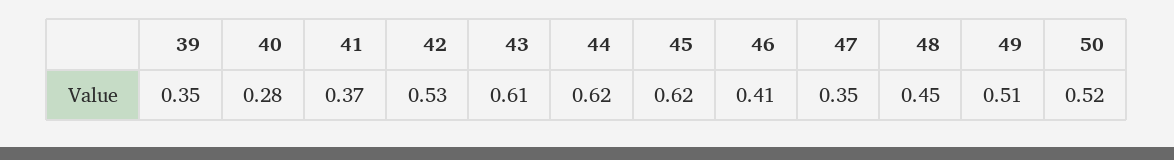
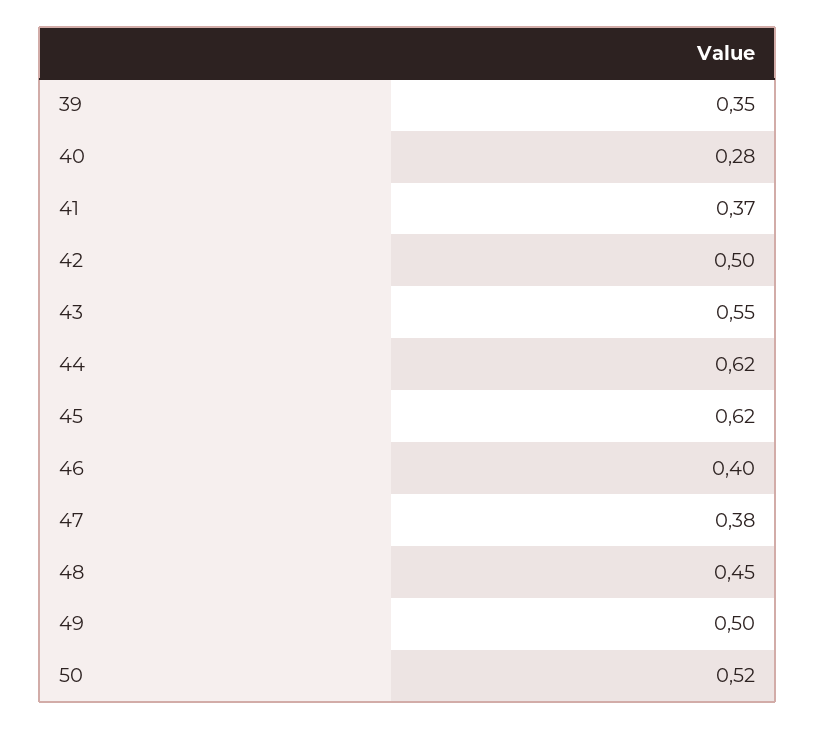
42: 0.53 -> 0.5
43: 0.61 -> 0.55
46: 0.41 -> 0.4
47: 0.35 -> 0.38
49: 0.51 -> 0.5

